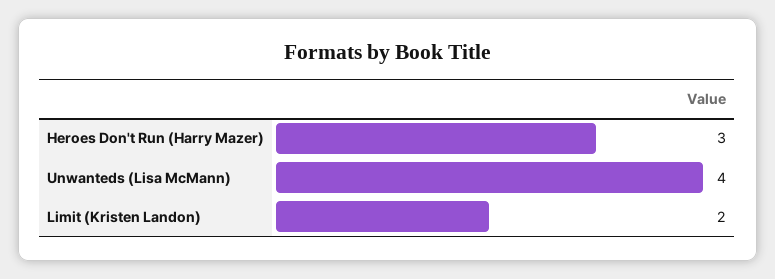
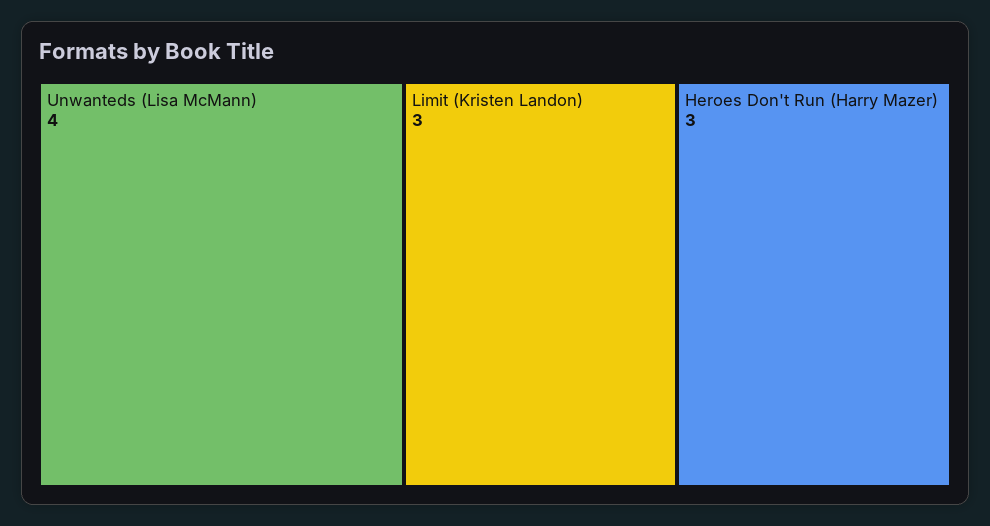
Limit (Kristen Landon): 2 -> 3

